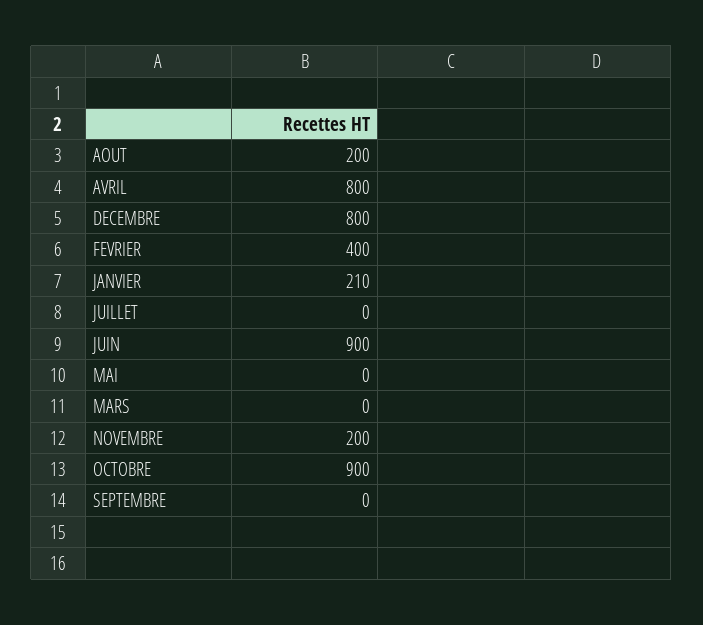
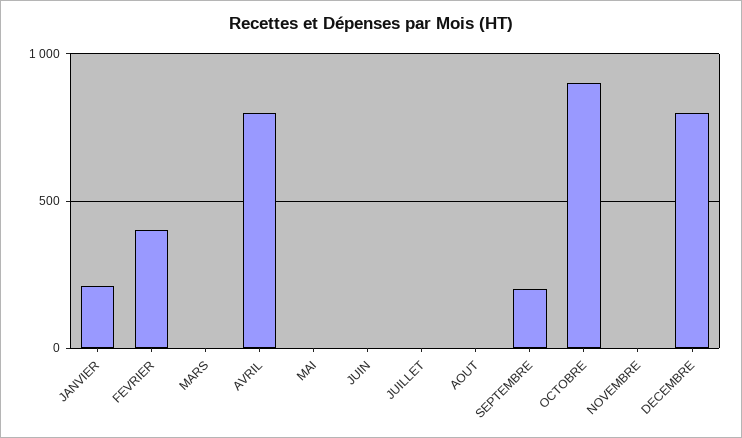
AOUT: 200 -> 0
JUIN: 900 -> 0
NOVEMBRE: 200 -> 0
SEPTEMBRE: 0 -> 200

